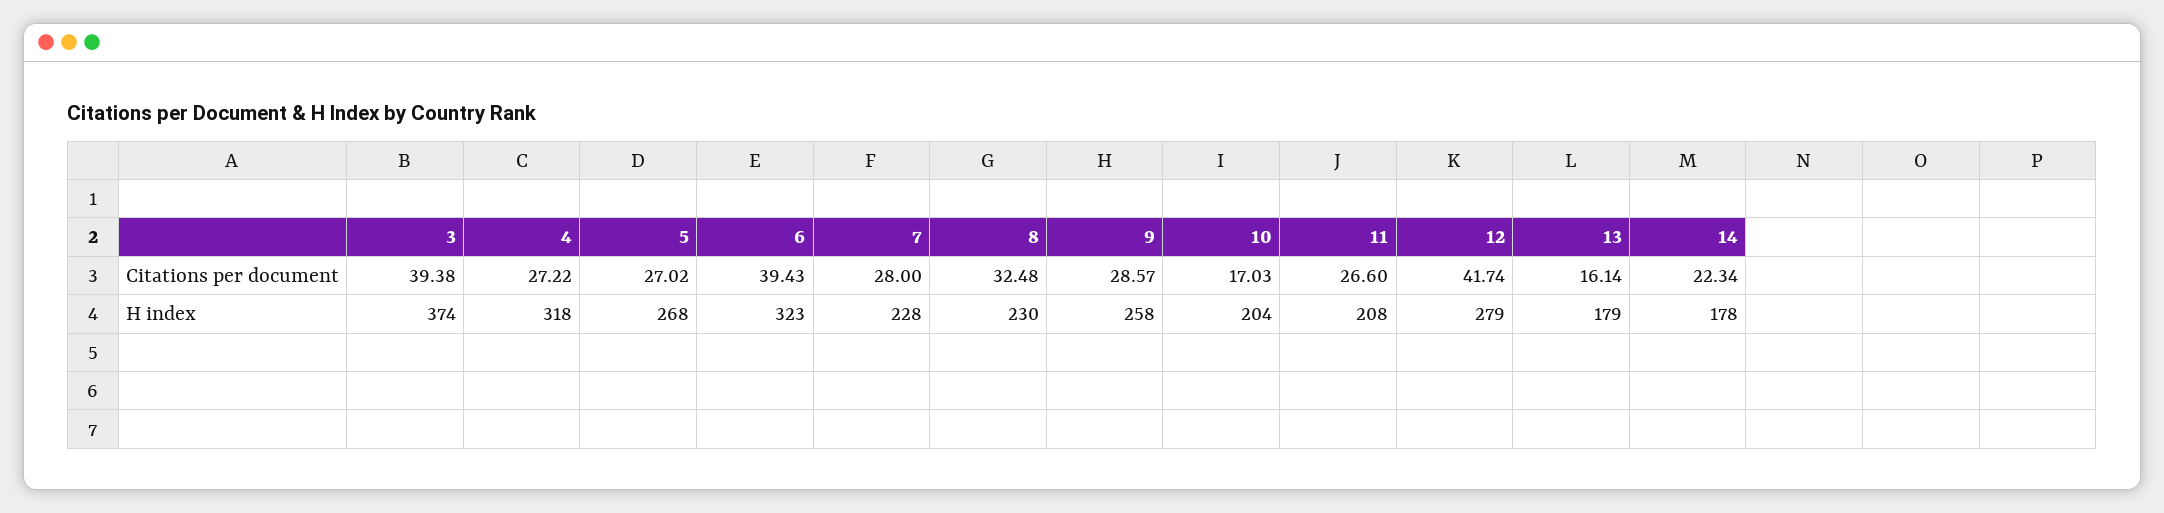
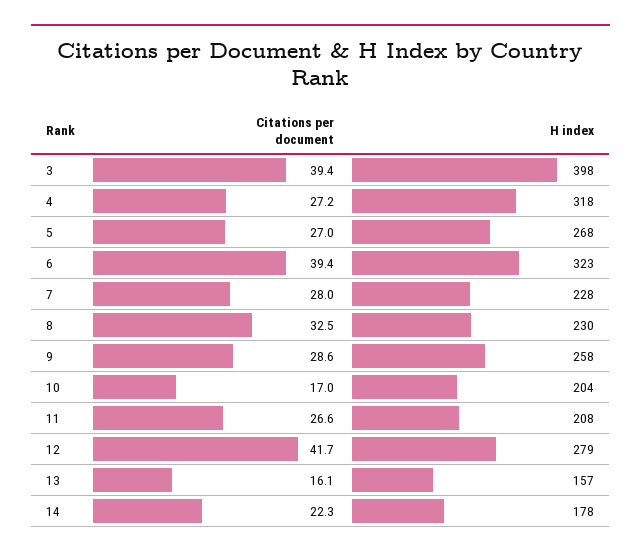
3, H index: 374 -> 398
13, H index: 179 -> 157

